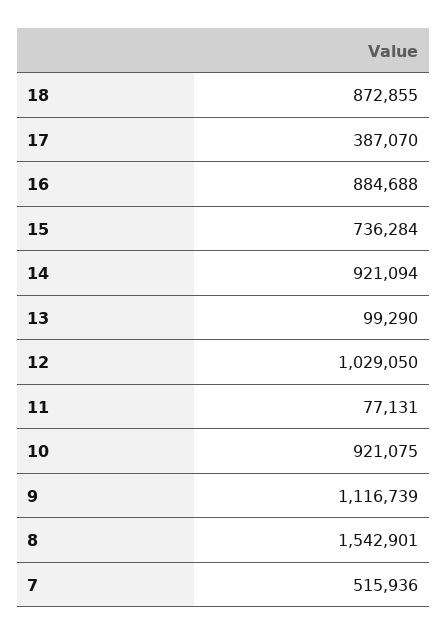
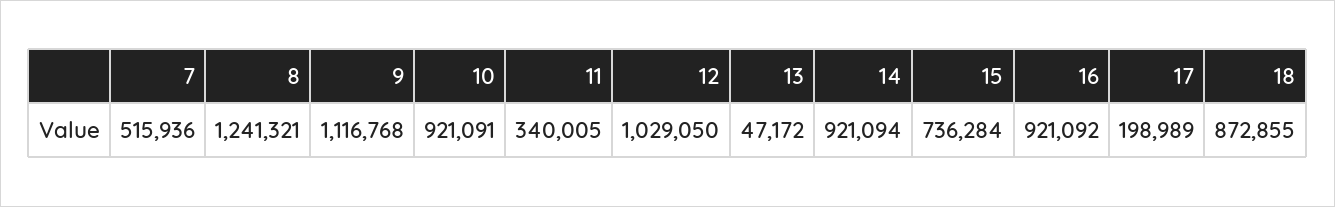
17: 387070 -> 198989
16: 884688 -> 921092
13: 99290 -> 47172
11: 77131 -> 340005
10: 921075 -> 921091
9: 1116739 -> 1116768
8: 1542901 -> 1241321

